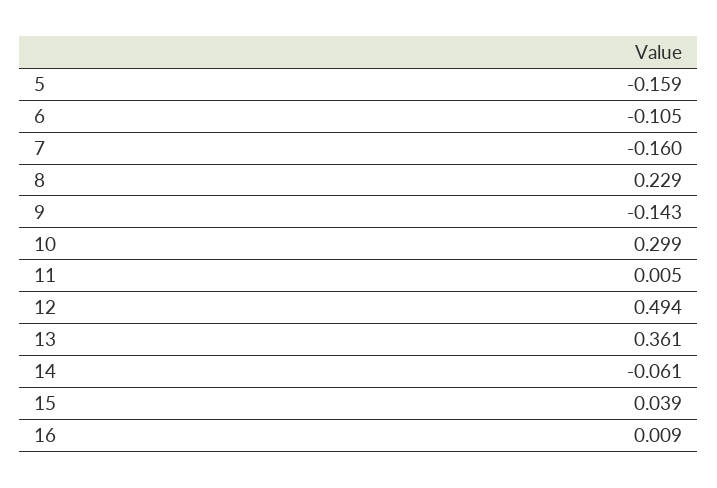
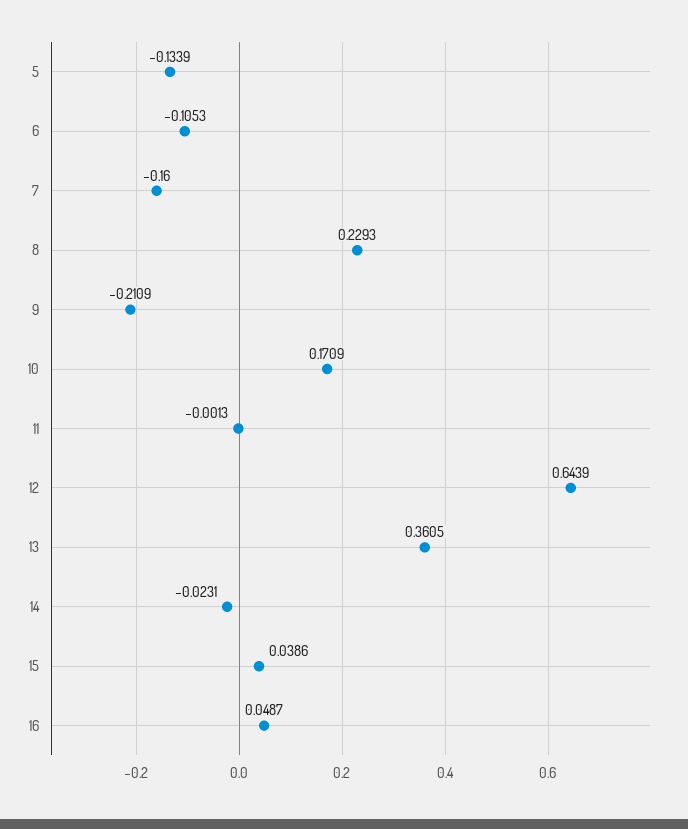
5: -0.159 -> -0.1339
9: -0.143 -> -0.2109
10: 0.299 -> 0.1709
11: 0.005 -> -0.0013
12: 0.494 -> 0.6439
14: -0.061 -> -0.0231
16: 0.009 -> 0.0487

